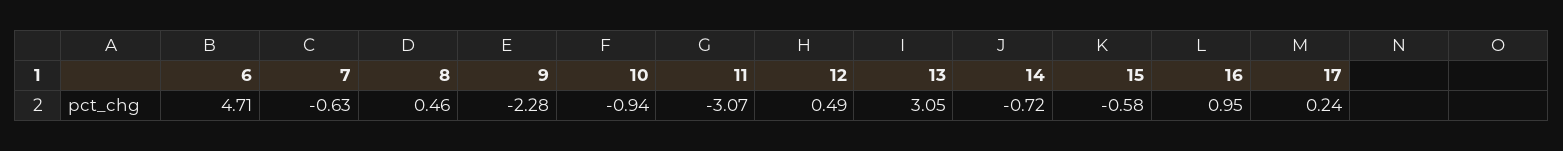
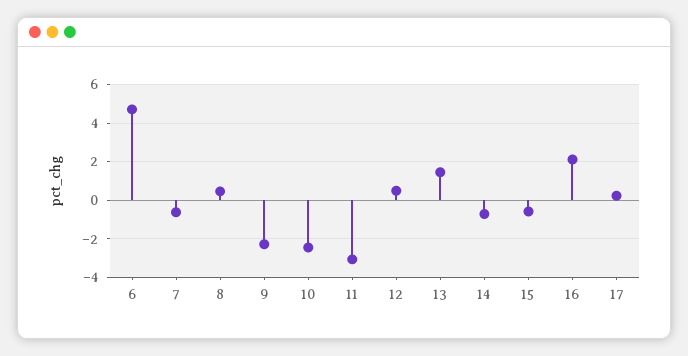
10: -0.94 -> -2.5
13: 3.05 -> 1.5
16: 0.95 -> 2

